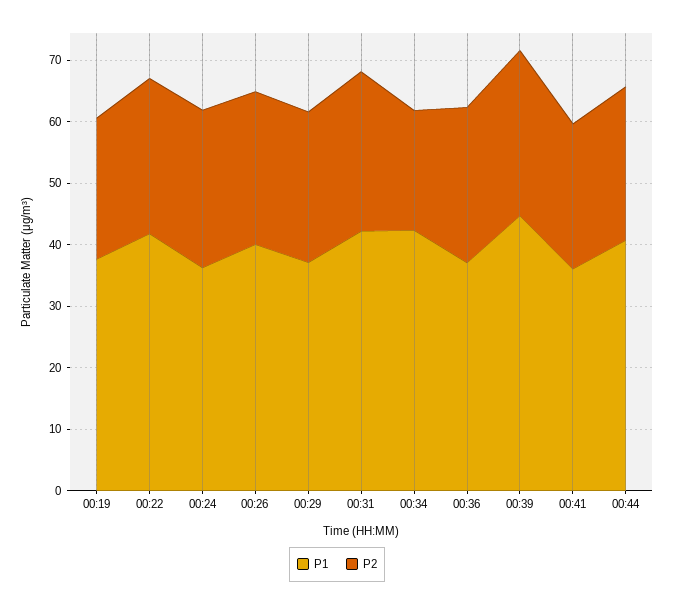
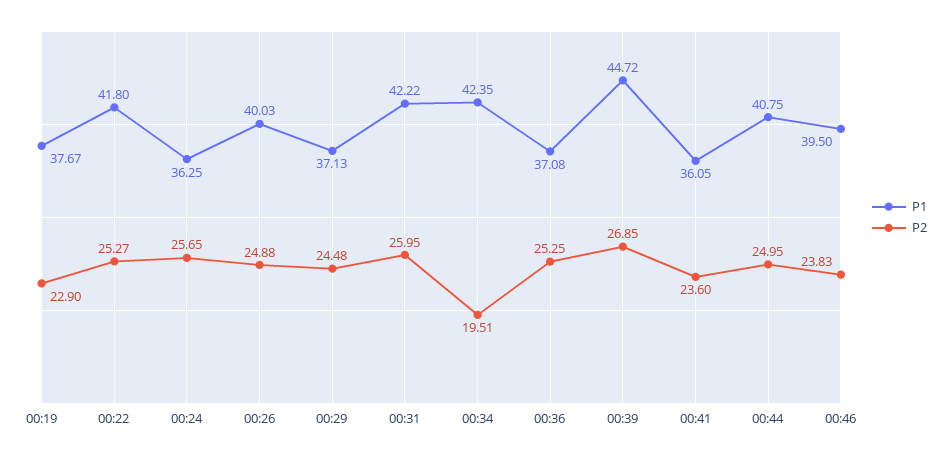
P1, 00:46: none -> 39.5
P2, 00:46: none -> 23.83

